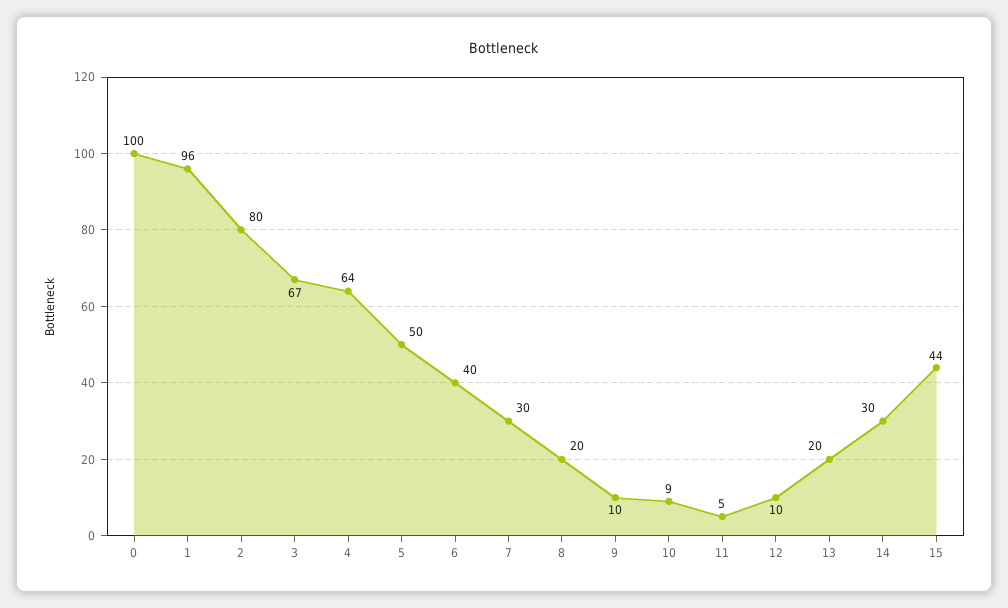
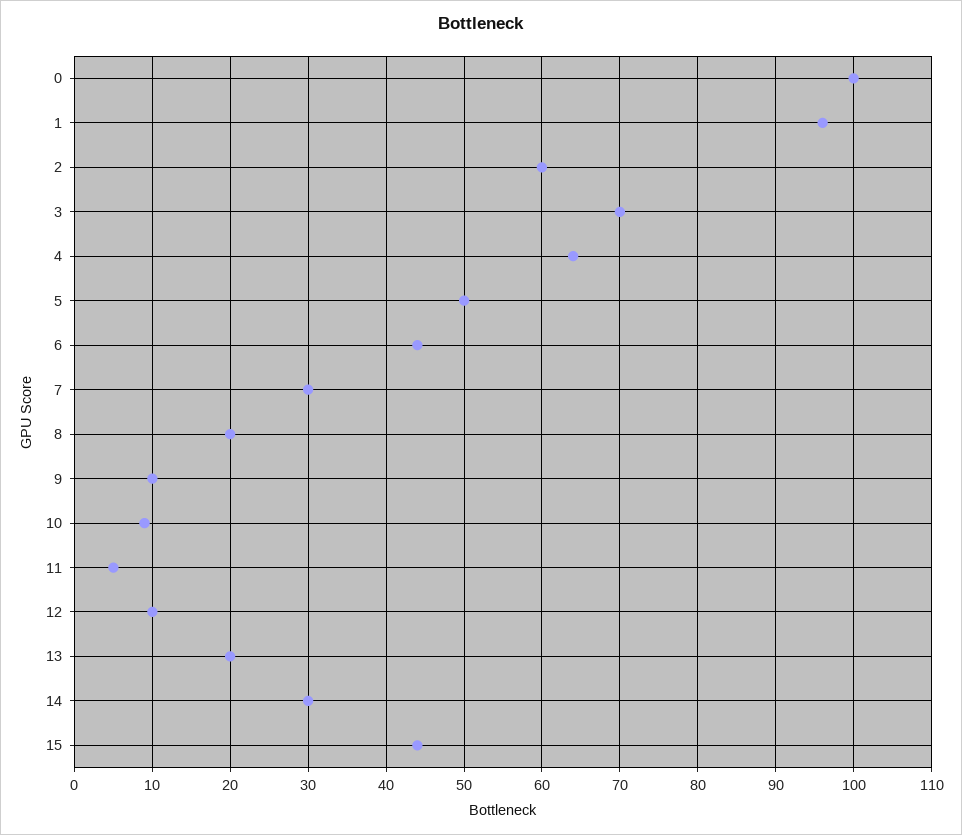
2: 80 -> 60
3: 67 -> 70
6: 40 -> 44

